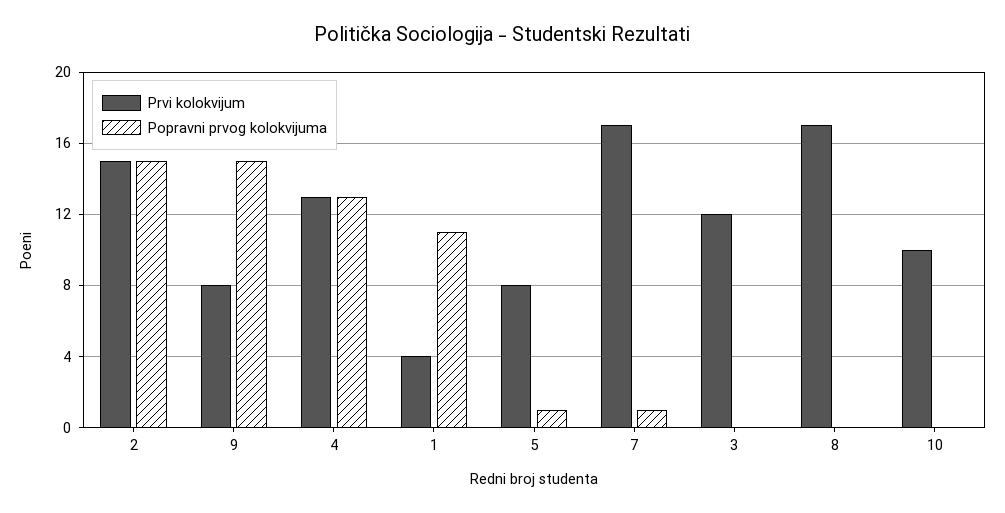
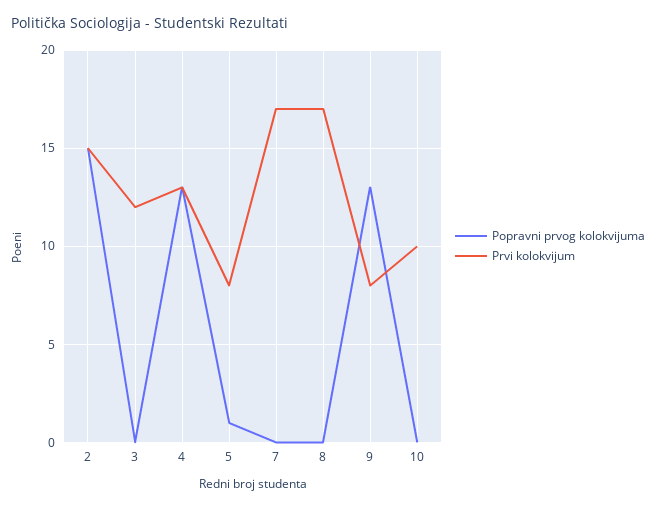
Popravni prvog kolokvijuma, 9: 15 -> 13
Prvi kolokvijum, 1: 4 -> none
Popravni prvog kolokvijuma, 1: 11 -> none
Popravni prvog kolokvijuma, 7: 1 -> 0

